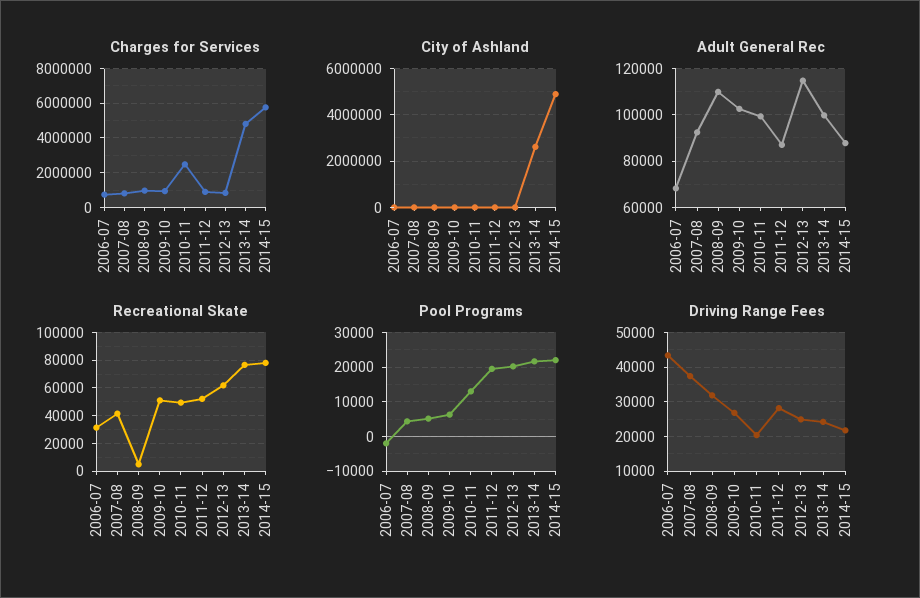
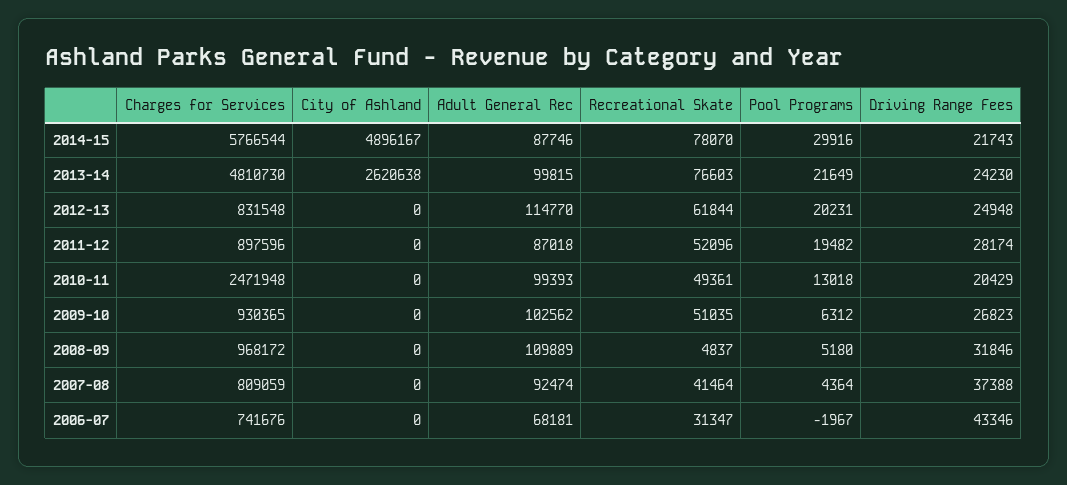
Pool Programs, 2014-15: 22000 -> 29916

